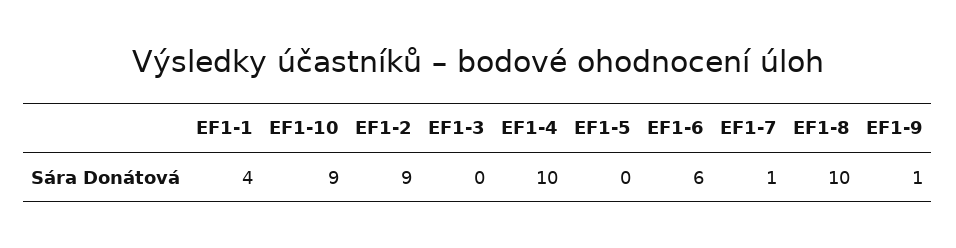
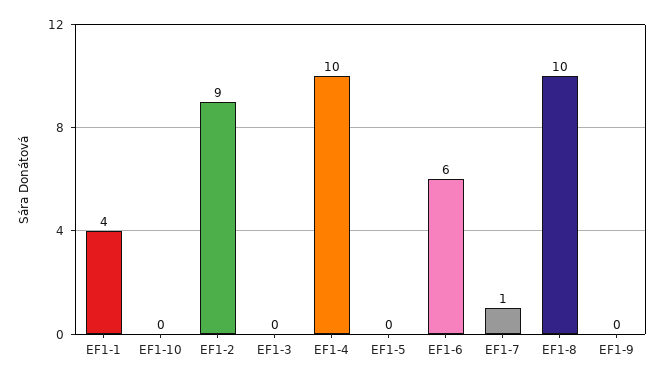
EF1-10: 9 -> 0
EF1-9: 1 -> 0

